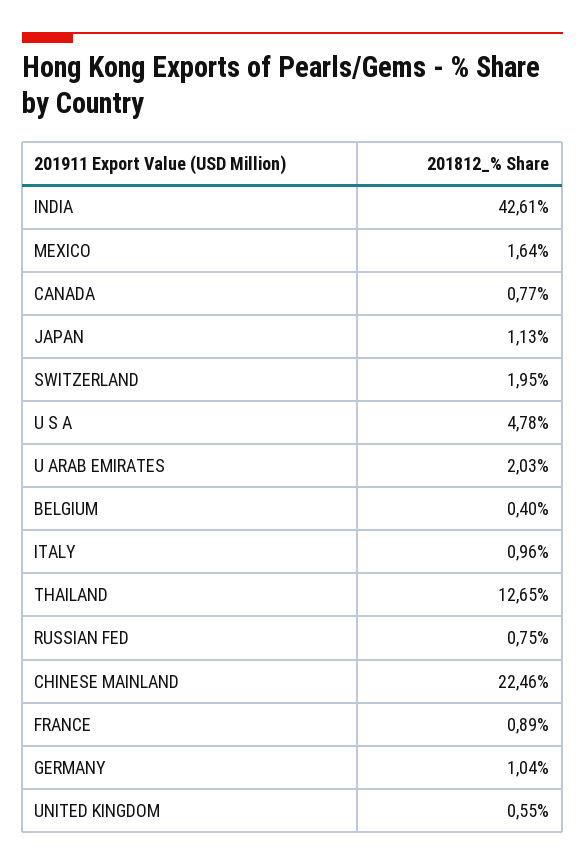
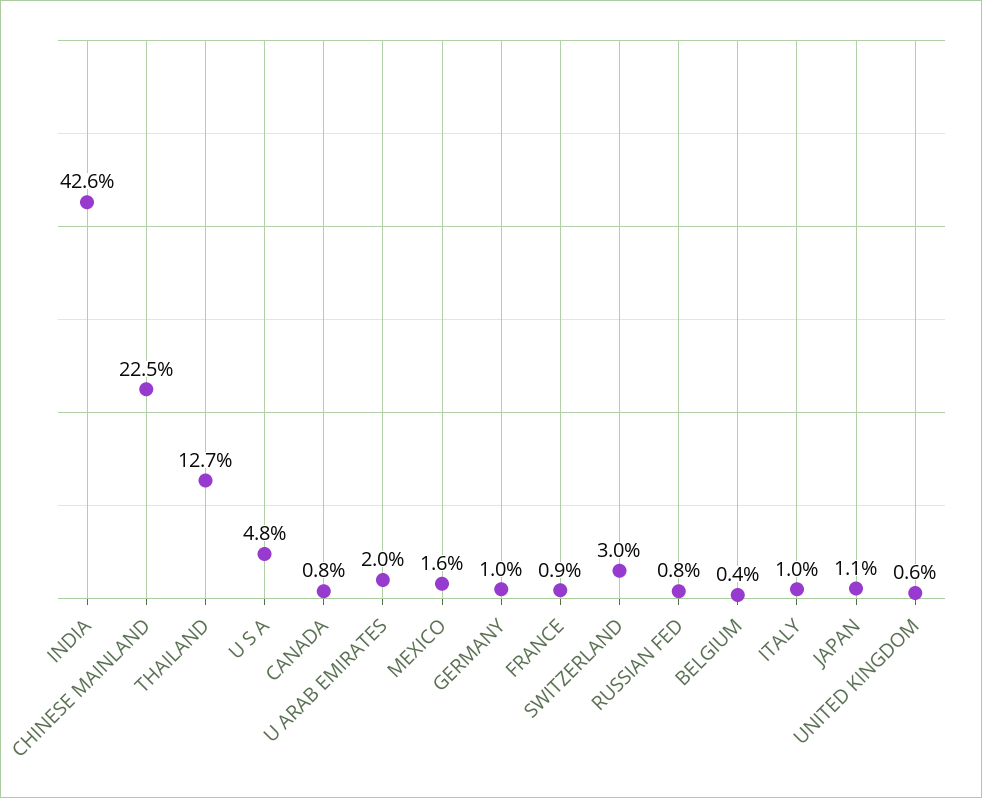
SWITZERLAND: 1.95 -> 3

